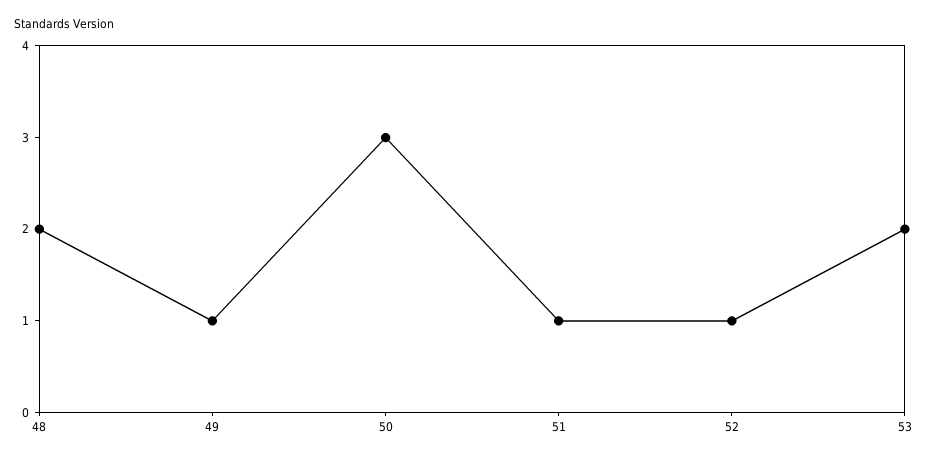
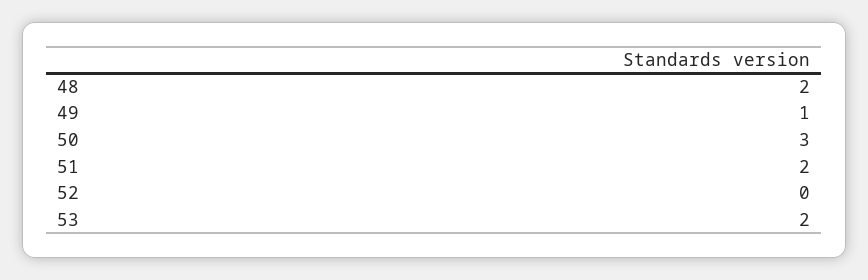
51: 1 -> 2
52: 1 -> 0

